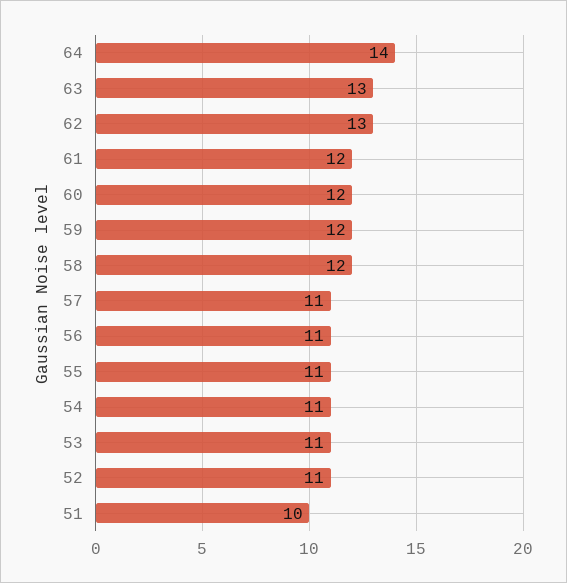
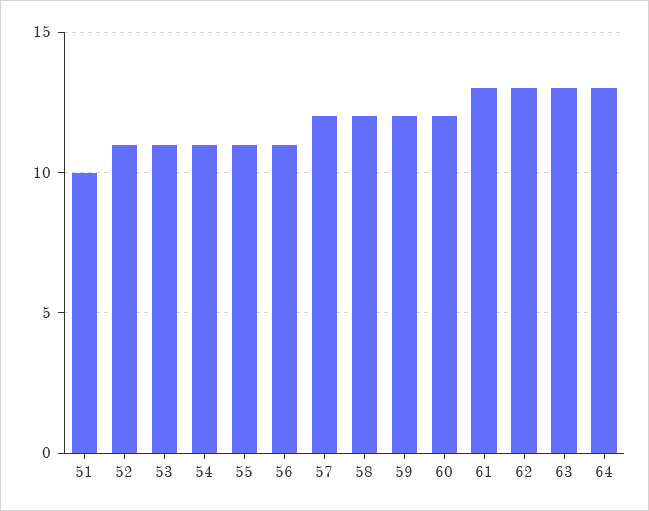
64: 14 -> 13
61: 12 -> 13
57: 11 -> 12

